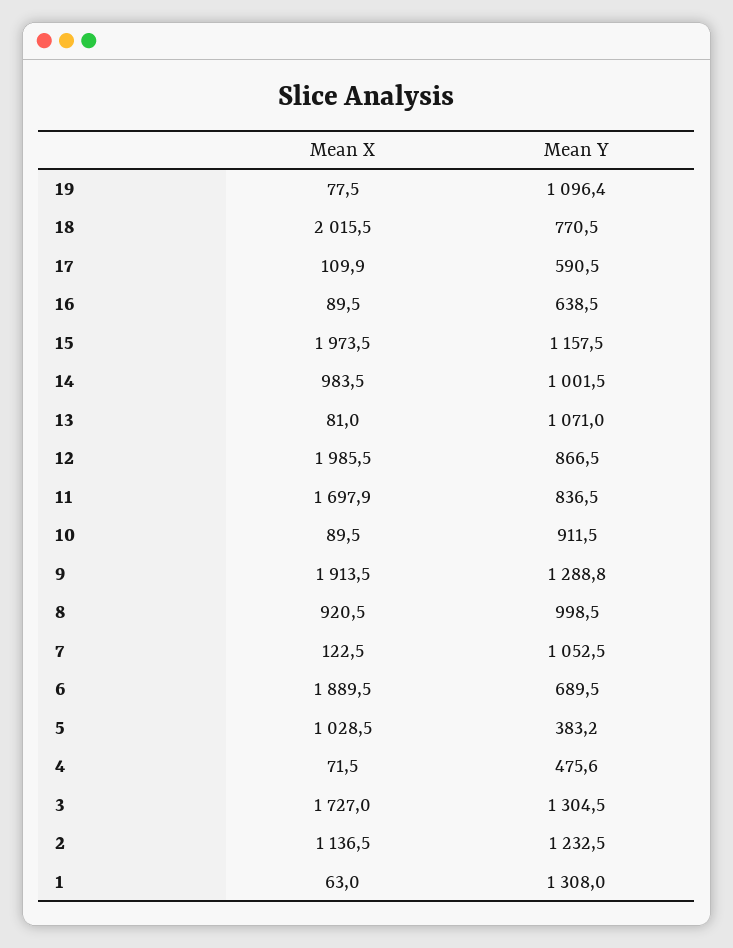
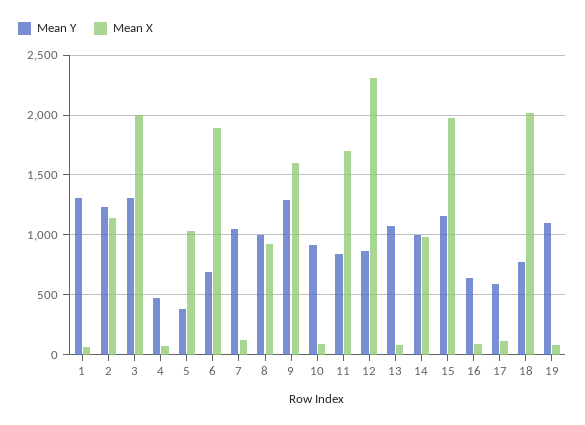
Mean X, 12: 1985.5 -> 2300
Mean X, 9: 1913.5 -> 1600
Mean X, 3: 1727 -> 2000

